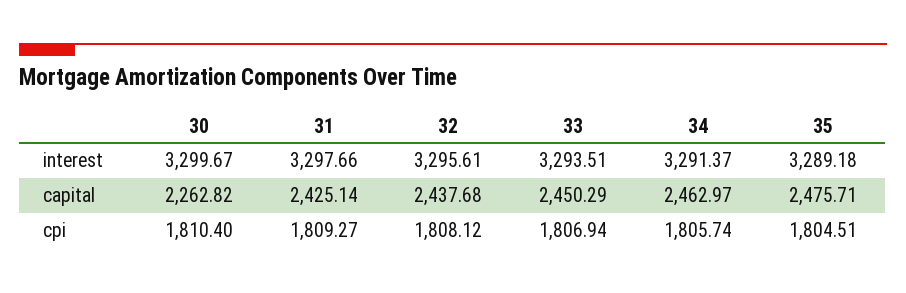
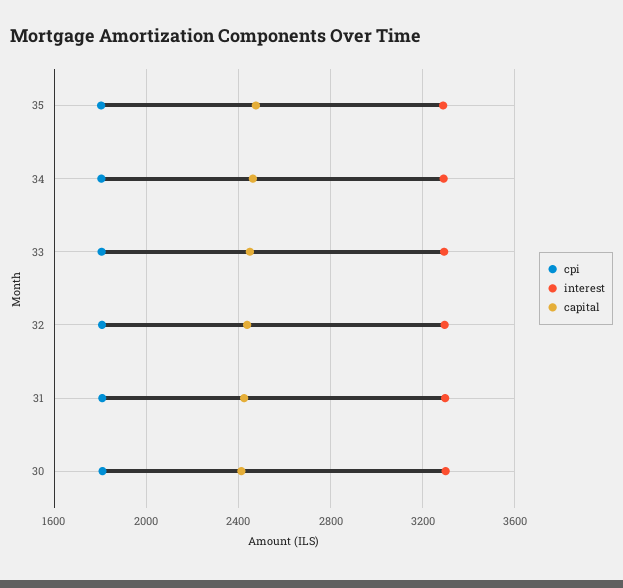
capital, 30: 2262.82 -> 2400

